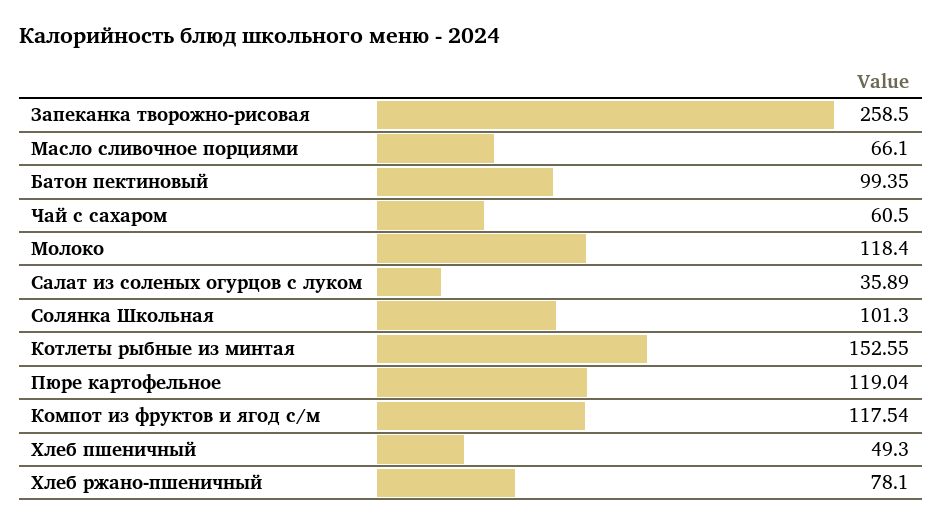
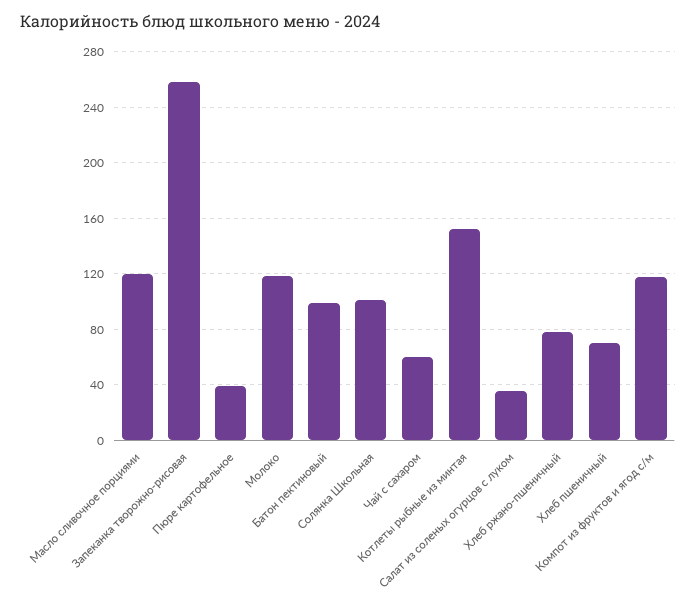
Масло сливочное порциями: 66.1 -> 120
Пюре картофельное: 119.04 -> 40
Хлеб пшеничный: 49.3 -> 70

